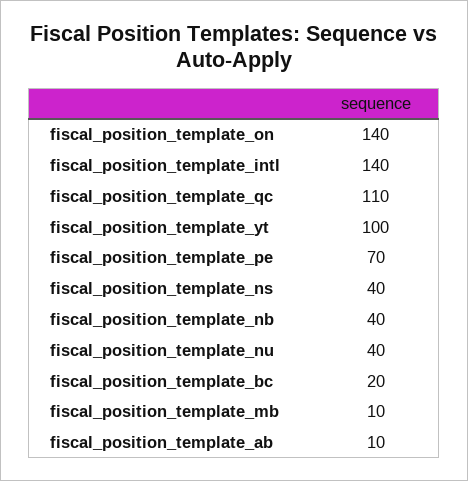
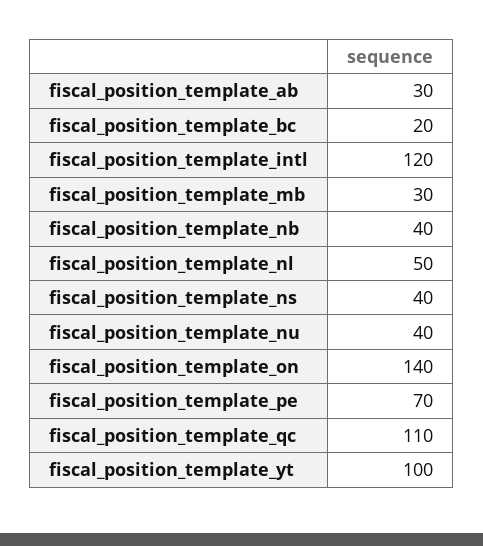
fiscal_position_template_intl: 140 -> 120
fiscal_position_template_mb: 10 -> 30
fiscal_position_template_ab: 10 -> 30
fiscal_position_template_nl: none -> 50

